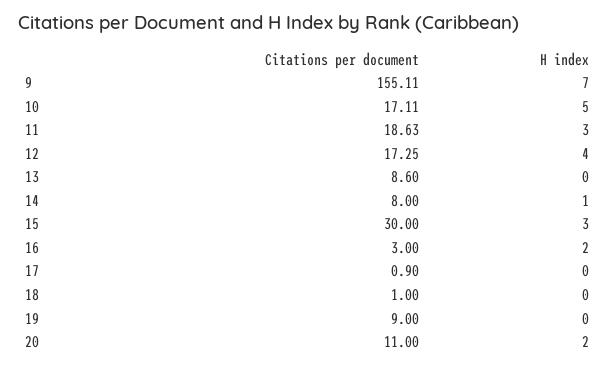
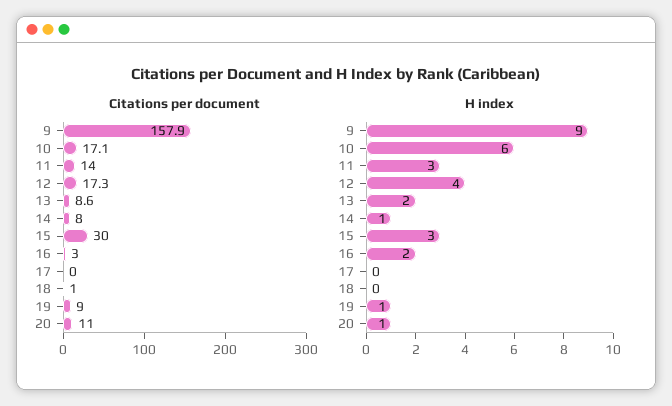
Citations per document, 9: 155.11 -> 157.9
H index, 9: 7 -> 9
H index, 10: 5 -> 6
Citations per document, 11: 18.63 -> 14
H index, 13: 0 -> 2
Citations per document, 17: 0.9 -> 0
H index, 19: 0 -> 1
H index, 20: 2 -> 1

